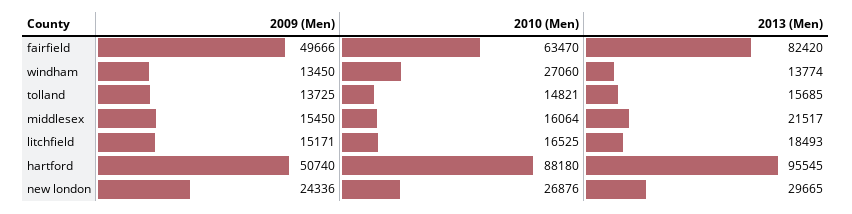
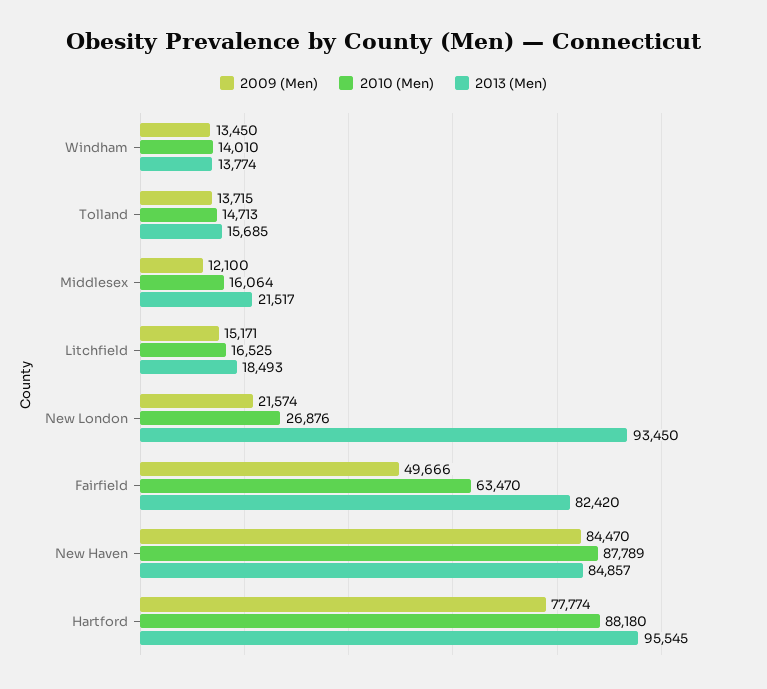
2010 (Men), windham: 27060 -> 14010
2009 (Men), tolland: 13725 -> 13715
2010 (Men), tolland: 14821 -> 14713
2009 (Men), middlesex: 15450 -> 12100
2009 (Men), hartford: 50740 -> 77774
2009 (Men), new london: 24336 -> 21574
2013 (Men), new london: 29665 -> 93450
2009 (Men), New Haven: none -> 84470
2010 (Men), New Haven: none -> 87789
2013 (Men), New Haven: none -> 84857

